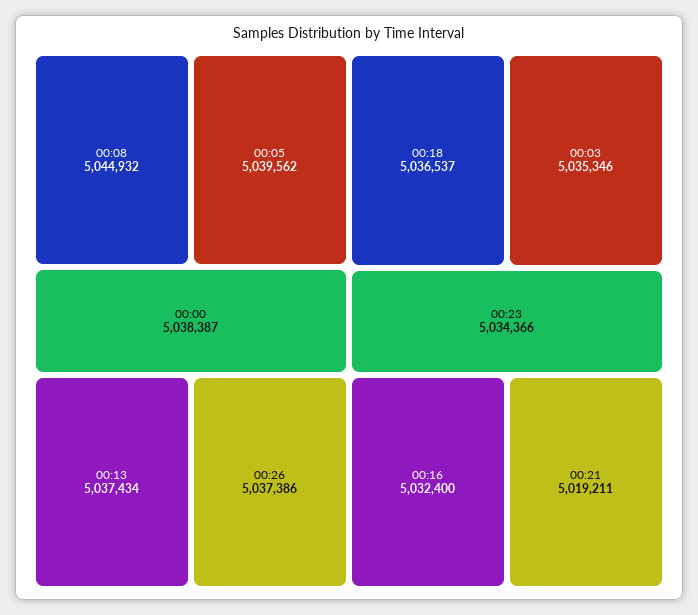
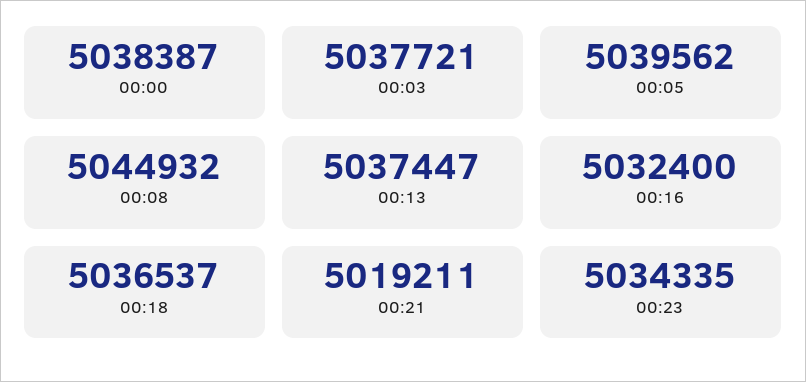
00:13: 5037434 -> 5037447
00:26: 5037386 -> none
00:03: 5035346 -> 5037721
00:23: 5034366 -> 5034335

